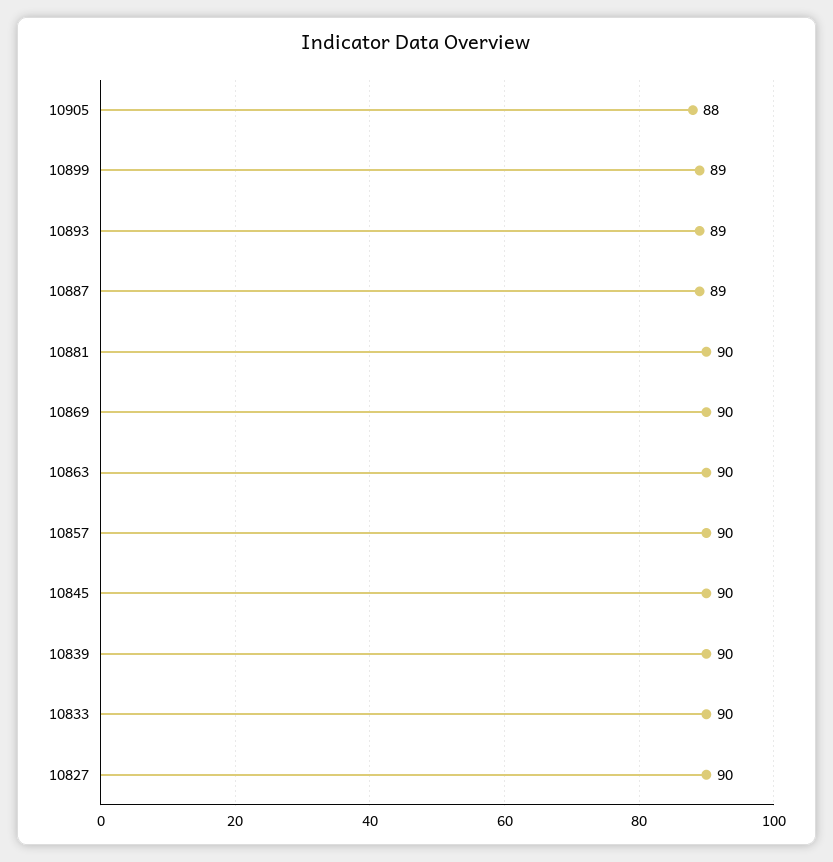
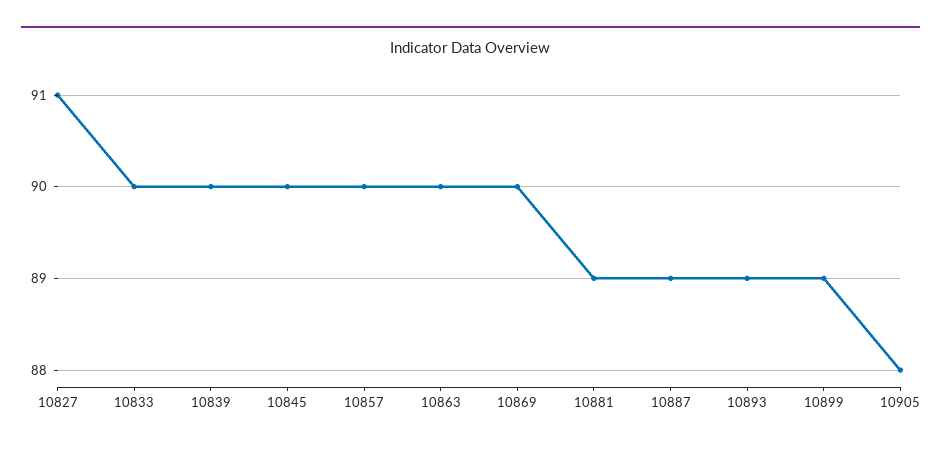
10881: 90 -> 89
10827: 90 -> 91

